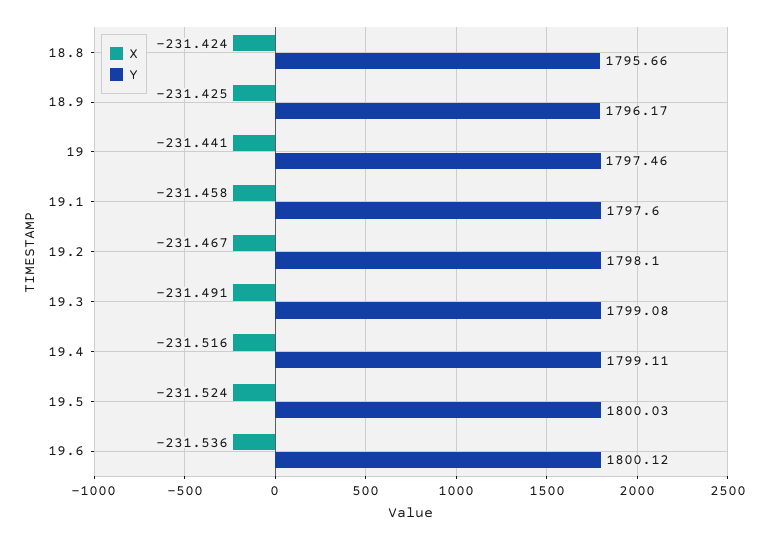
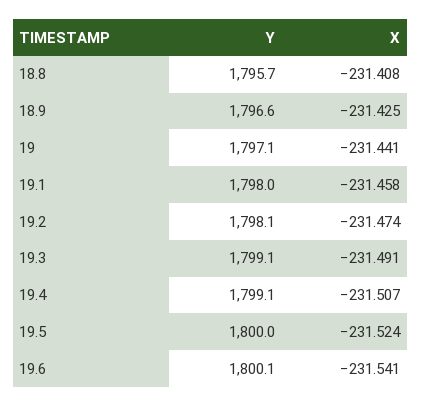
X, 18.8: -231.424 -> -231.408
Y, 18.9: 1796.17 -> 1796.6
Y, 19: 1797.46 -> 1797.1
Y, 19.1: 1797.6 -> 1798
X, 19.2: -231.467 -> -231.474
X, 19.4: -231.516 -> -231.507
X, 19.6: -231.536 -> -231.541

